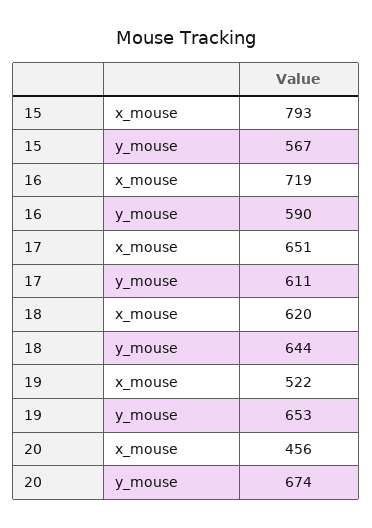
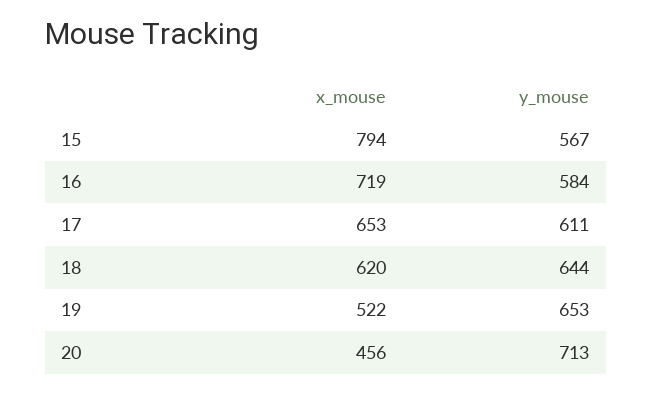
15, x_mouse: 793 -> 794
16, y_mouse: 590 -> 584
17, x_mouse: 651 -> 653
20, y_mouse: 674 -> 713

